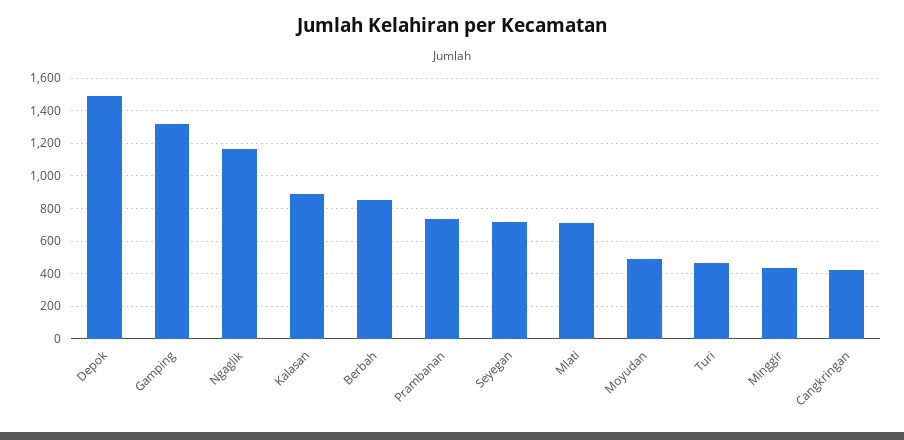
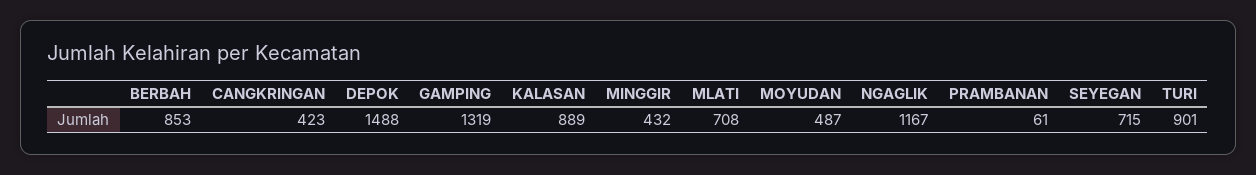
Prambanan: 750 -> 61
Turi: 450 -> 901

